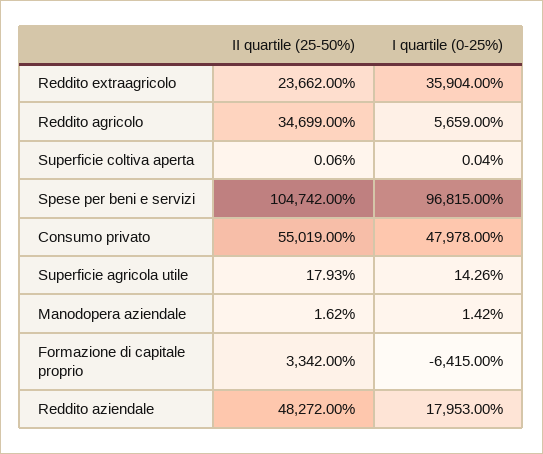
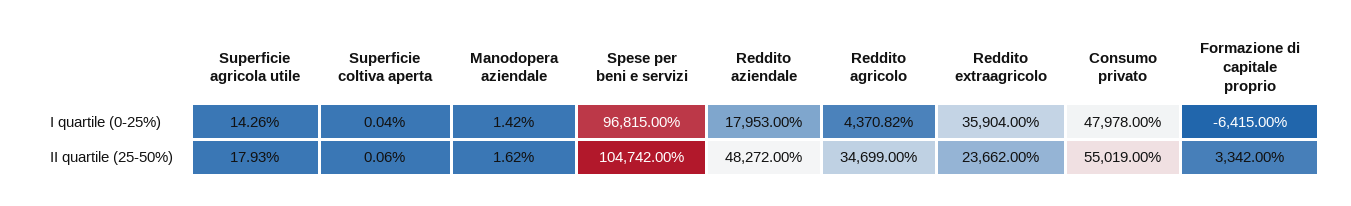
I quartile (0-25%), Reddito agricolo: 5659 -> 4370.82

